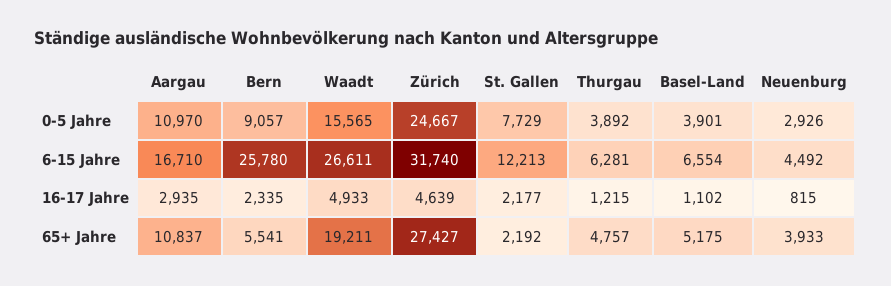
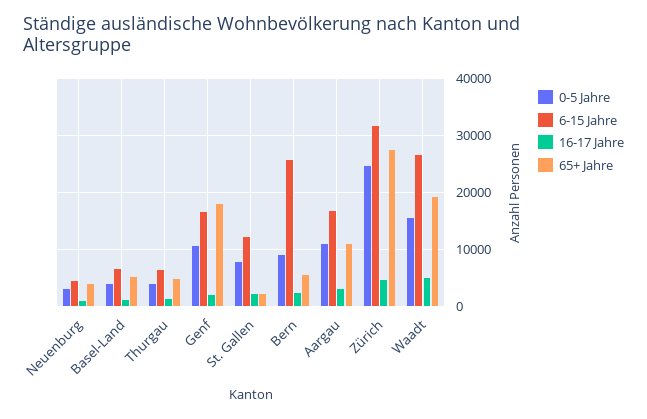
0-5 Jahre, Genf: none -> 10000
6-15 Jahre, Genf: none -> 16000
16-17 Jahre, Genf: none -> 2000
65+ Jahre, Genf: none -> 18000

